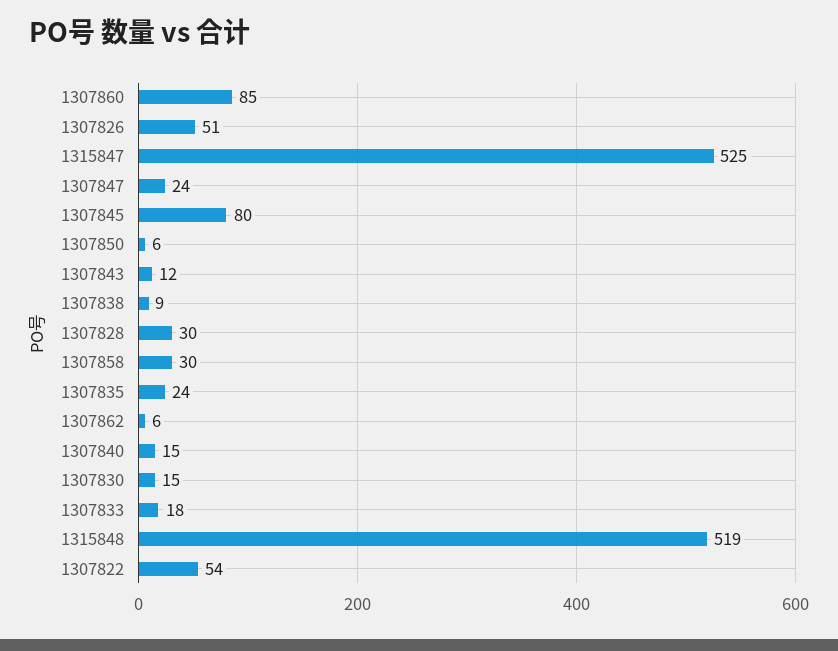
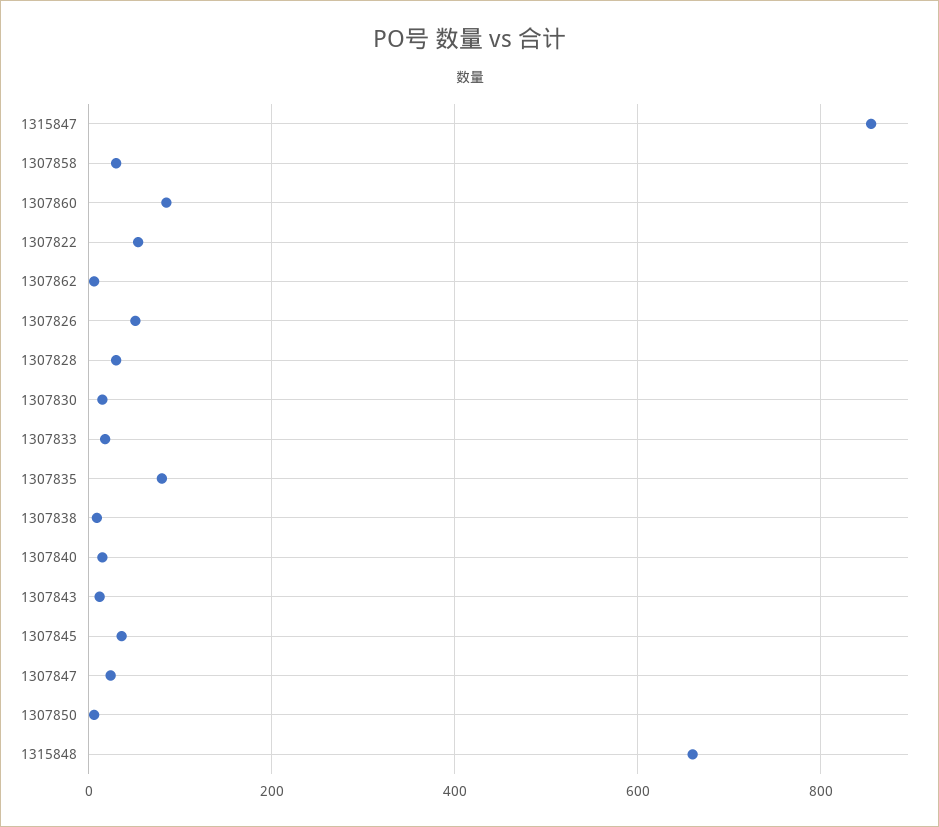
1315847: 525 -> 860
1307845: 80 -> 40
1307835: 24 -> 80
1315848: 519 -> 660

